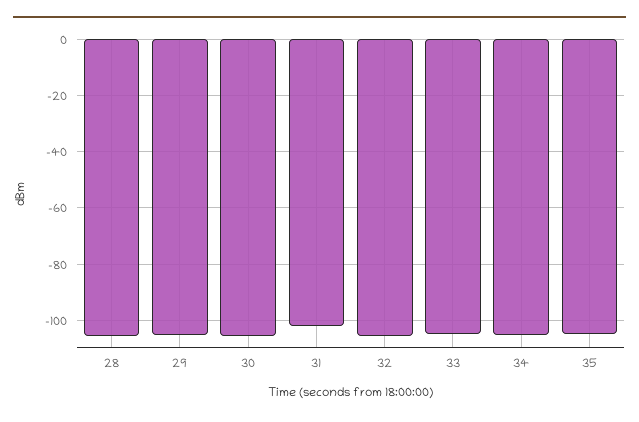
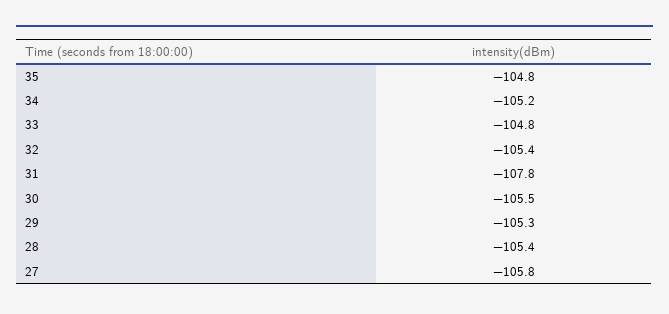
31: -102.5 -> -107.8
27: none -> -105.8

